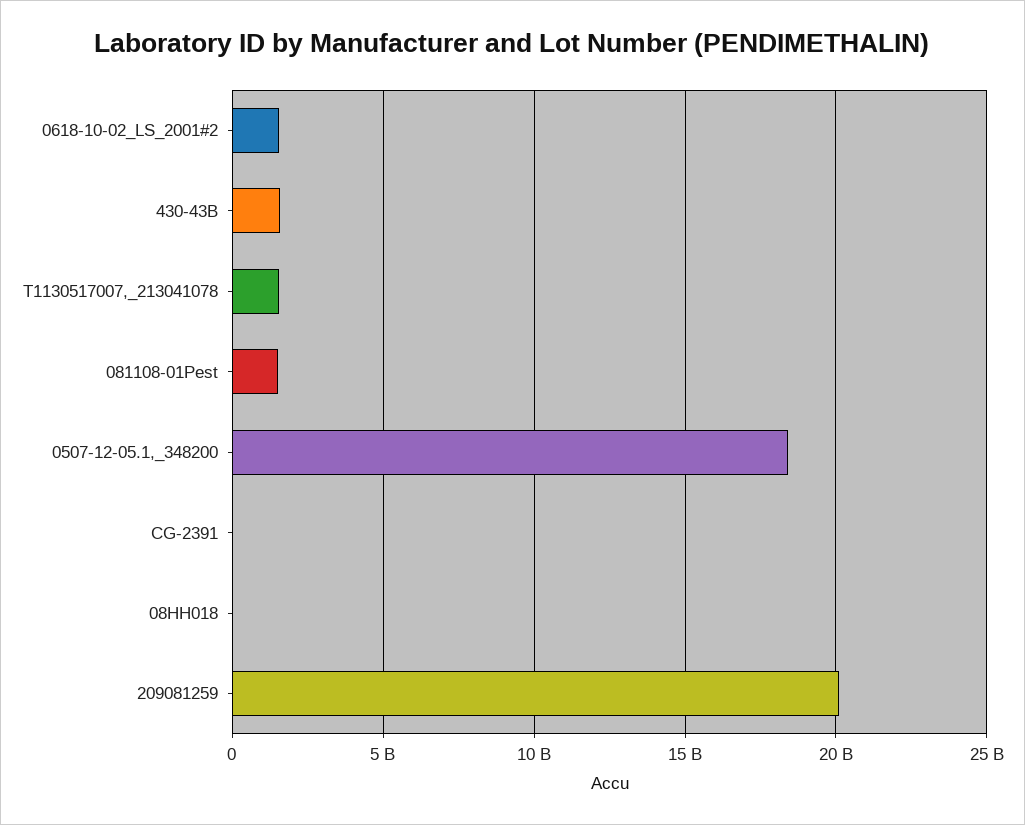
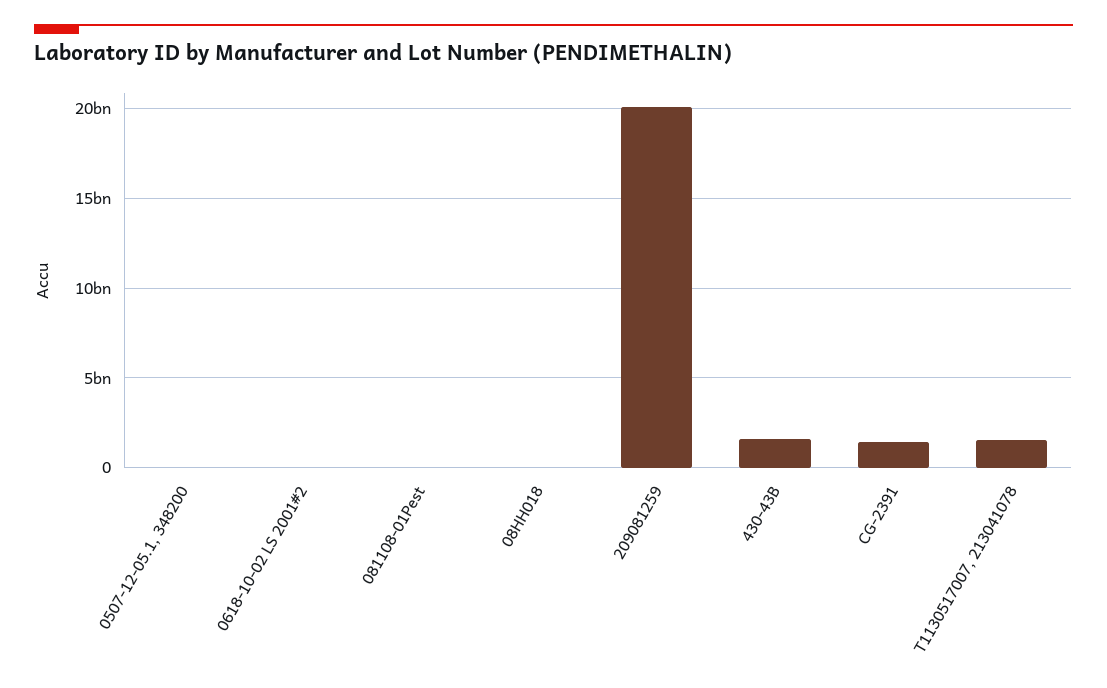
0618-10-02_LS_2001#2: 1500000000 -> 0
081108-01Pest: 1500000000 -> 0
0507-12-05.1,_348200: 18500000000 -> 0
CG-2391: 0 -> 1500000000

